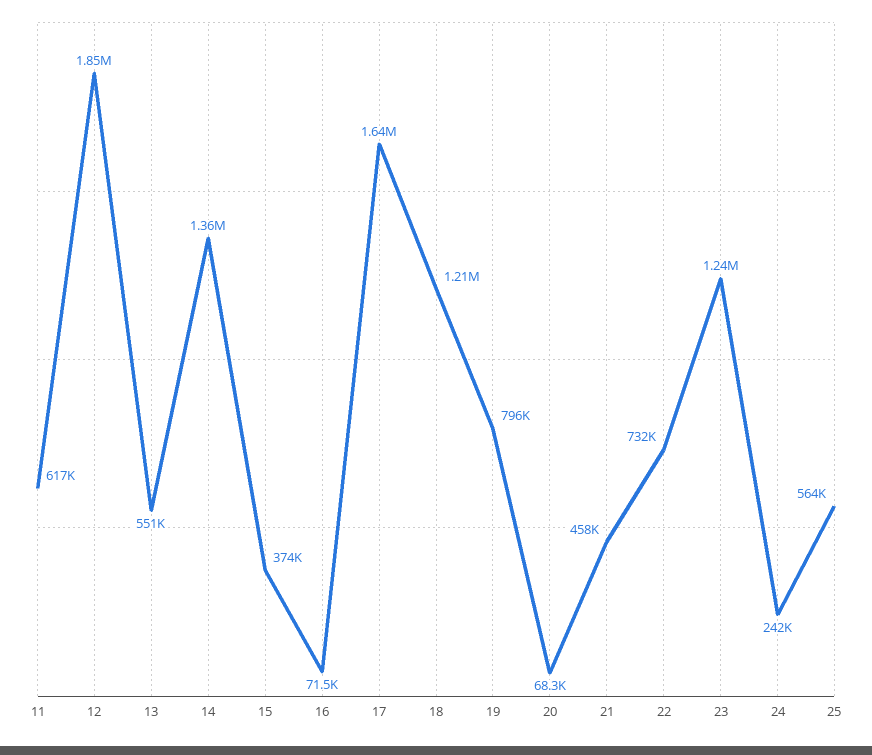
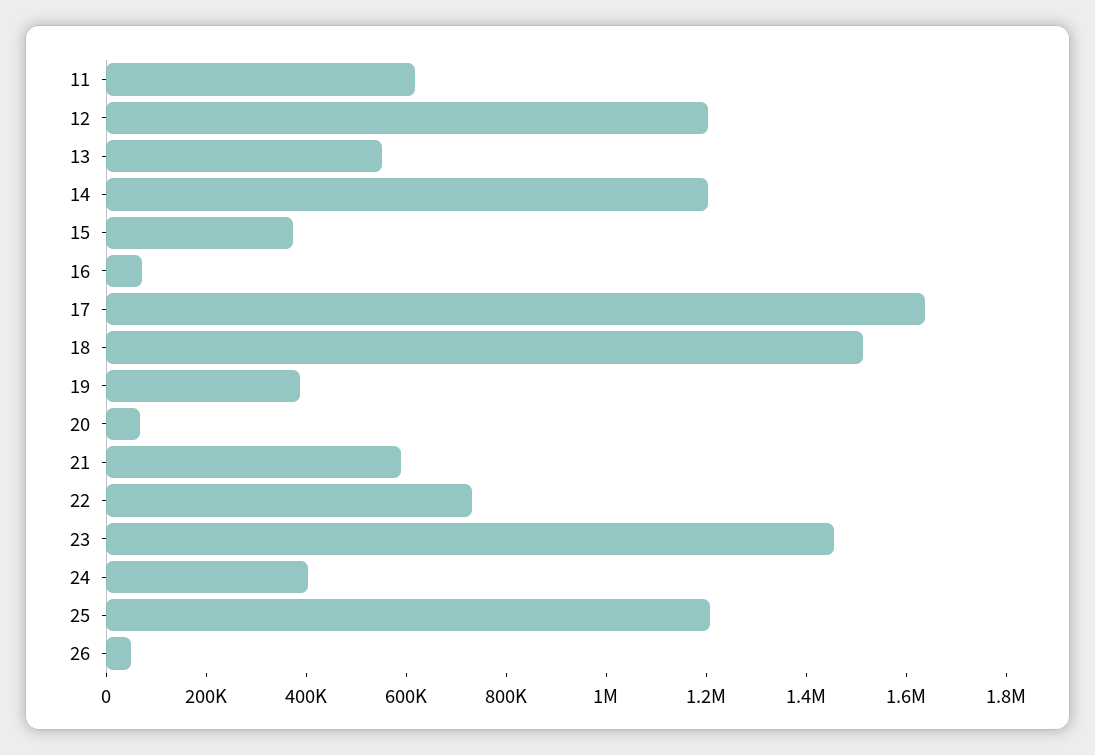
12: 1850000 -> 1200000
14: 1360000 -> 1200000
18: 1210000 -> 1500000
19: 796000 -> 400000
21: 458000 -> 600000
23: 1240000 -> 1450000
24: 242000 -> 400000
25: 564000 -> 1200000
26: none -> 50000

